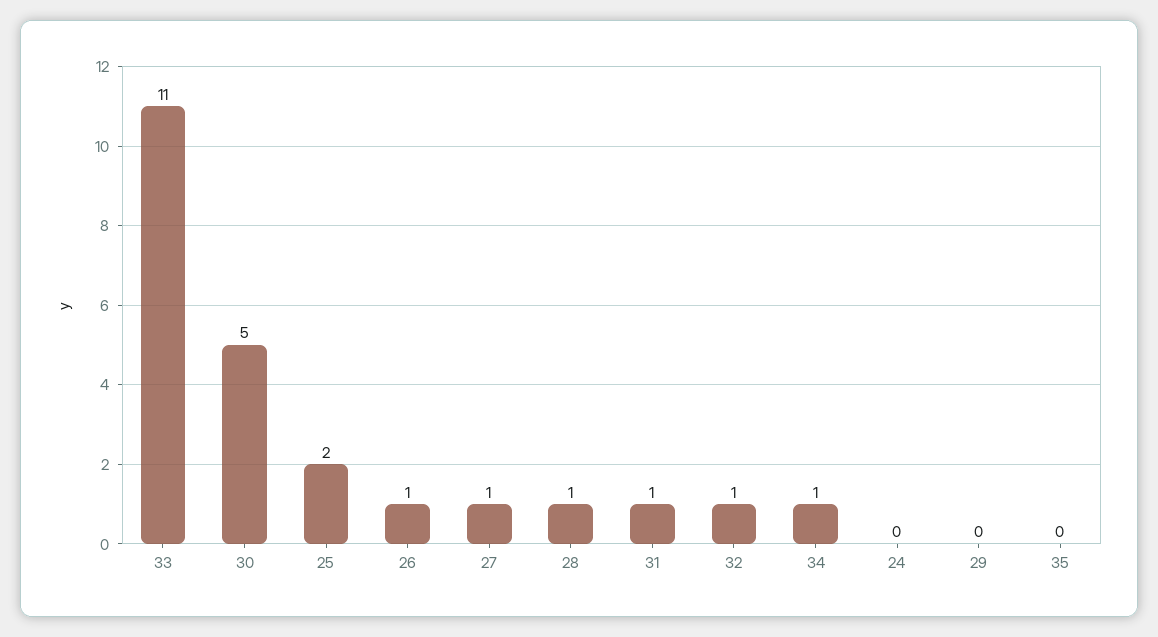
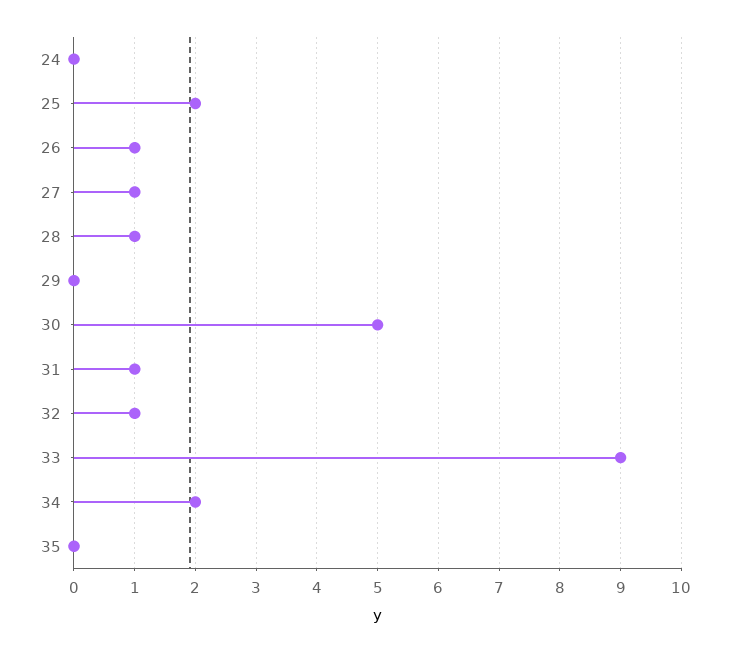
33: 11 -> 9
34: 1 -> 2

